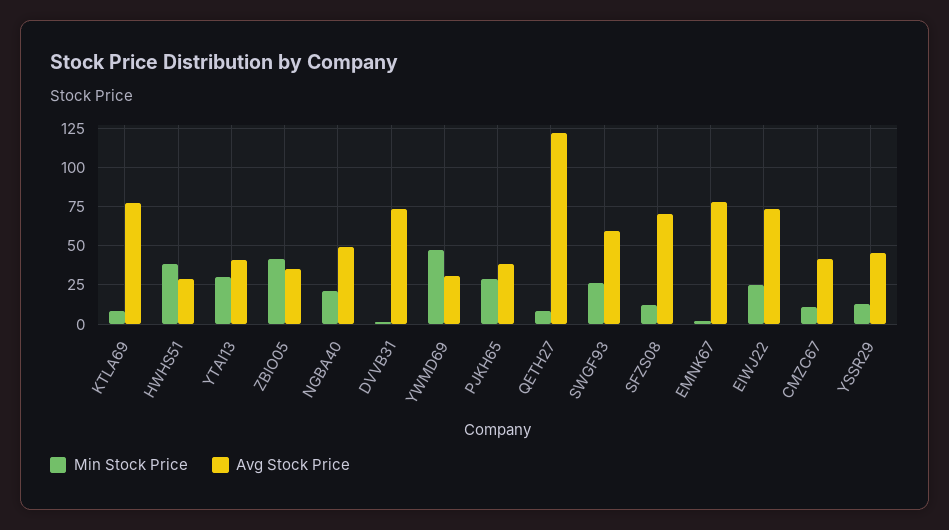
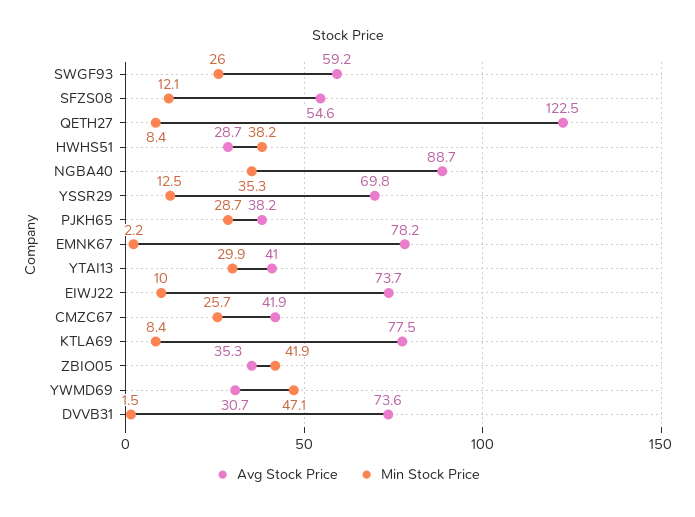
Min Stock Price, NGBA40: 20 -> 35.3
Avg Stock Price, NGBA40: 50 -> 88.7
Avg Stock Price, SFZS08: 70 -> 54.6
Min Stock Price, EIWJ22: 25 -> 10
Min Stock Price, CMZC67: 10 -> 25.7
Avg Stock Price, YSSR29: 45 -> 69.8

